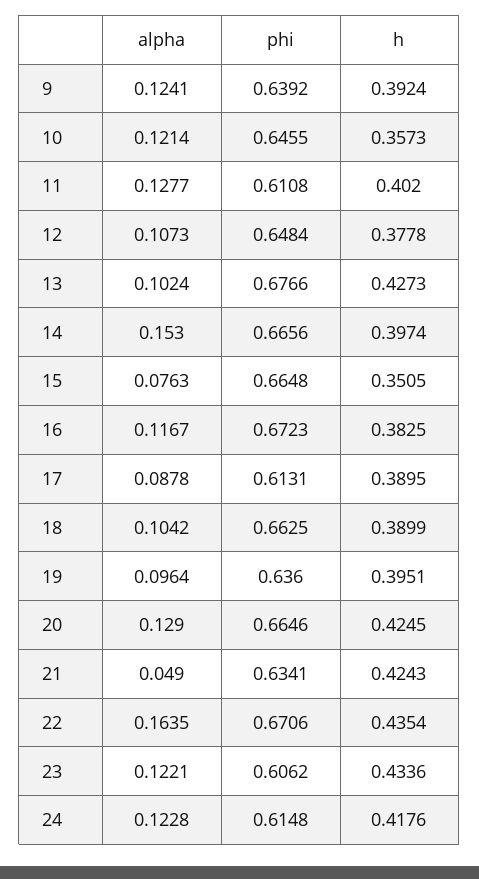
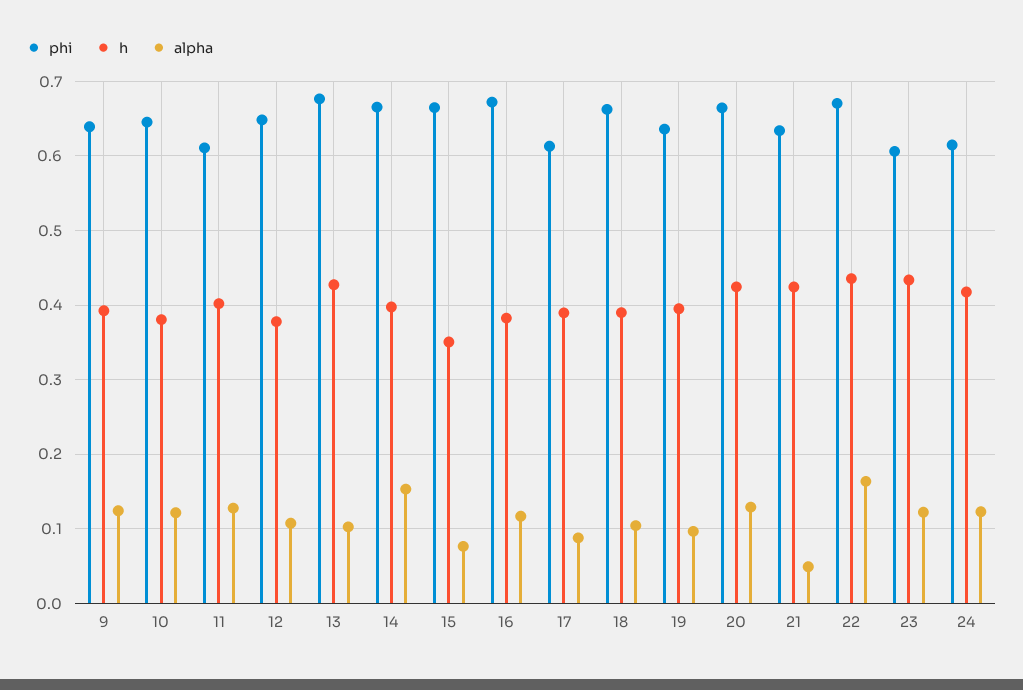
h, 10: 0.3573 -> 0.38

